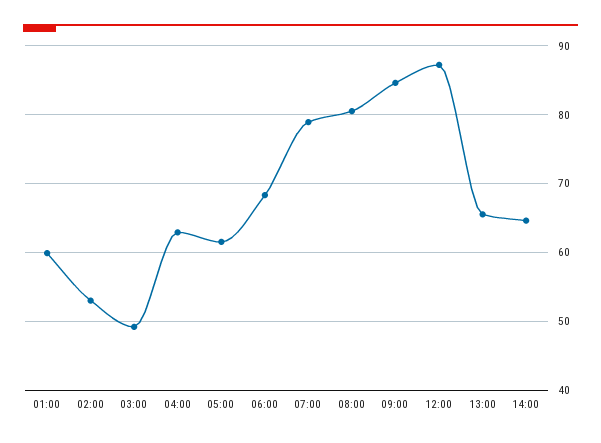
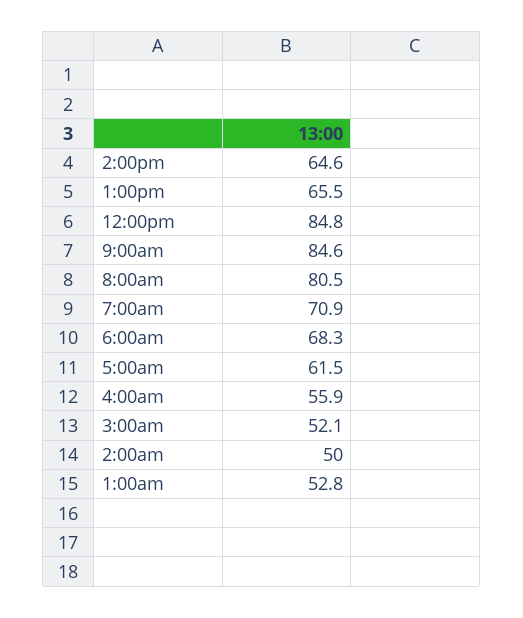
01:00: 60 -> 52.8
02:00: 53 -> 50
03:00: 49 -> 52.1
04:00: 63 -> 55.9
07:00: 79 -> 70.9
12:00: 87 -> 84.8

